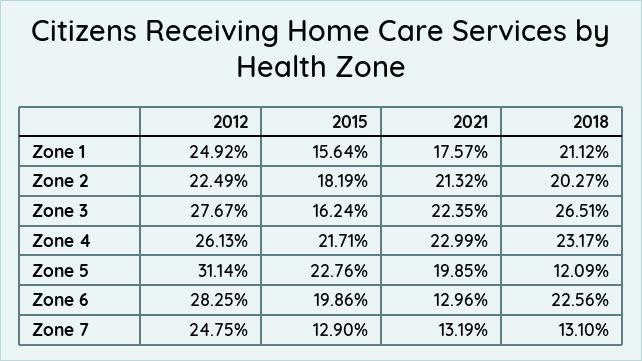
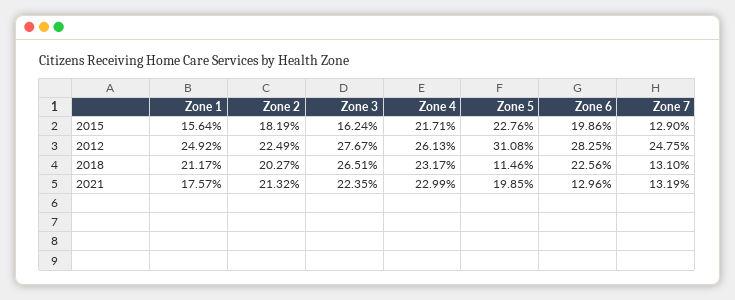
2018, Zone 1: 21.12 -> 21.17
2012, Zone 5: 31.14 -> 31.08
2018, Zone 5: 12.09 -> 11.46

